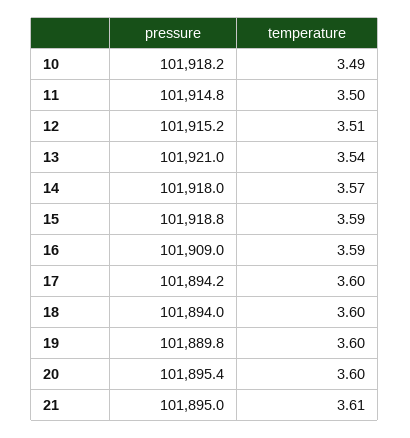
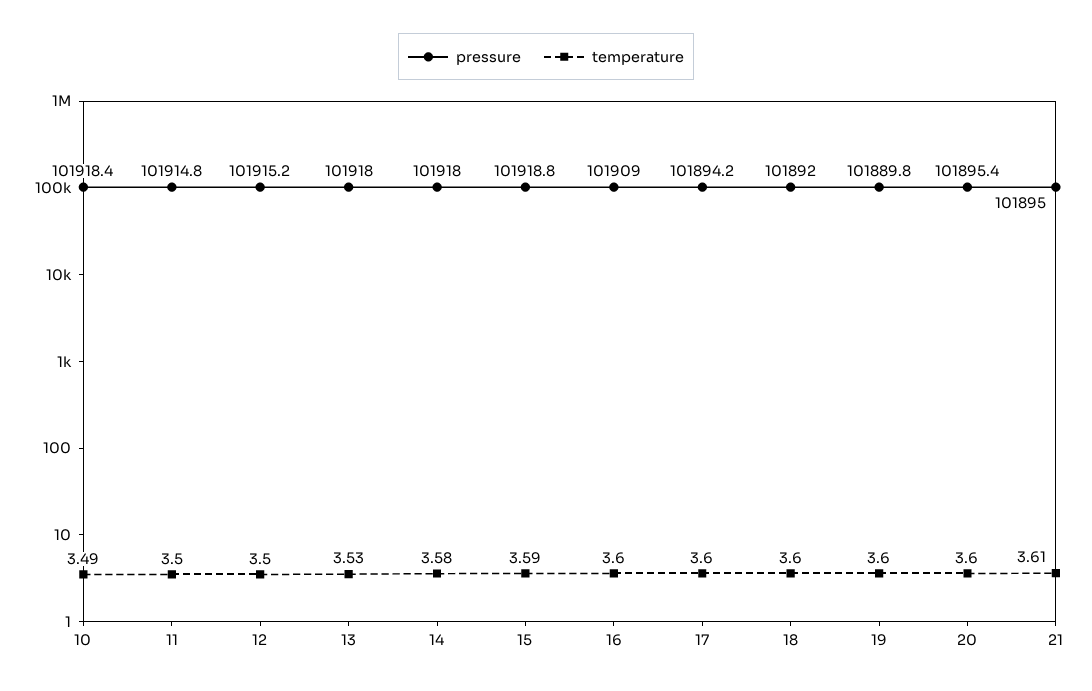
pressure, 10: 101918.2 -> 101918.4
temperature, 12: 3.51 -> 3.5
pressure, 13: 101921 -> 101918
temperature, 13: 3.54 -> 3.53
temperature, 14: 3.57 -> 3.58
temperature, 16: 3.59 -> 3.6
pressure, 18: 101894 -> 101892

